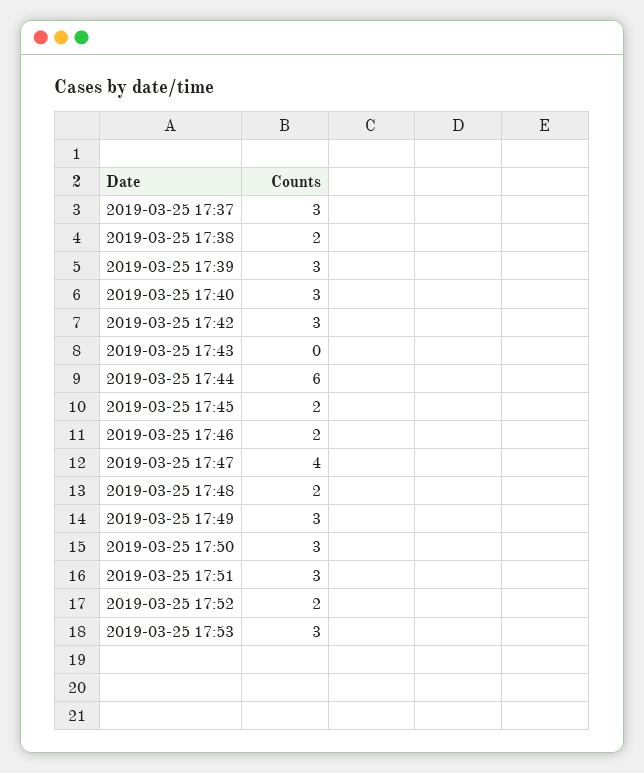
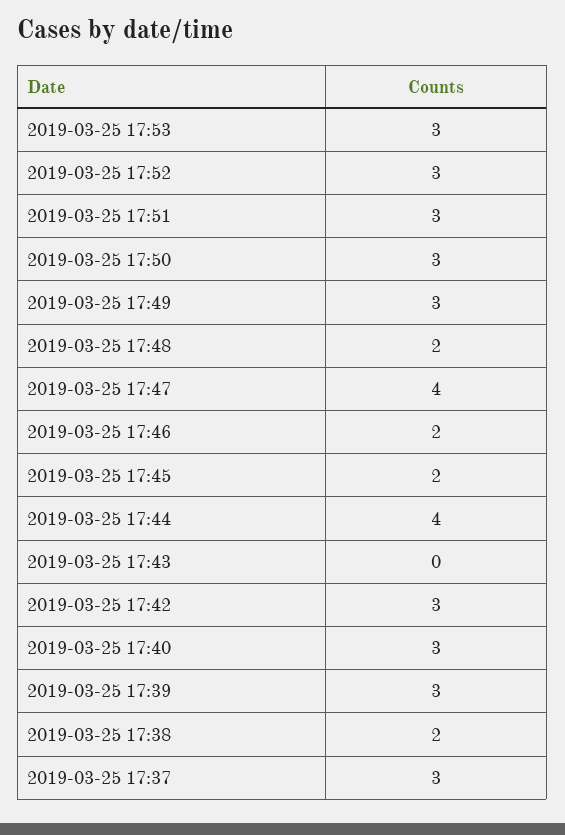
2019-03-25 17:44: 6 -> 4
2019-03-25 17:52: 2 -> 3

